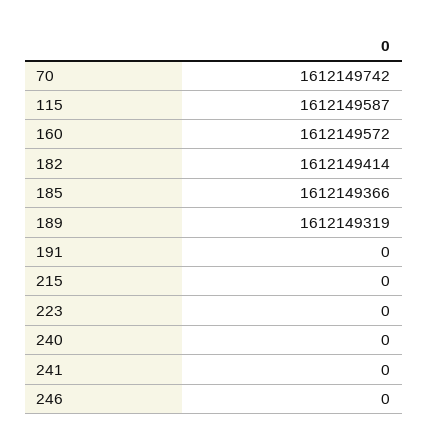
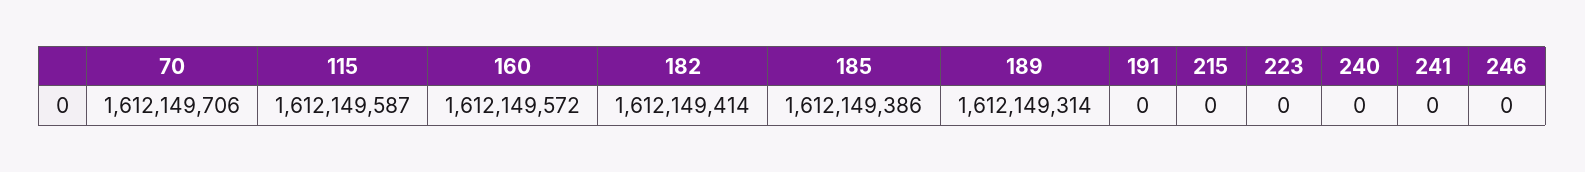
70: 1612149742 -> 1612149706
185: 1612149366 -> 1612149386
189: 1612149319 -> 1612149314

